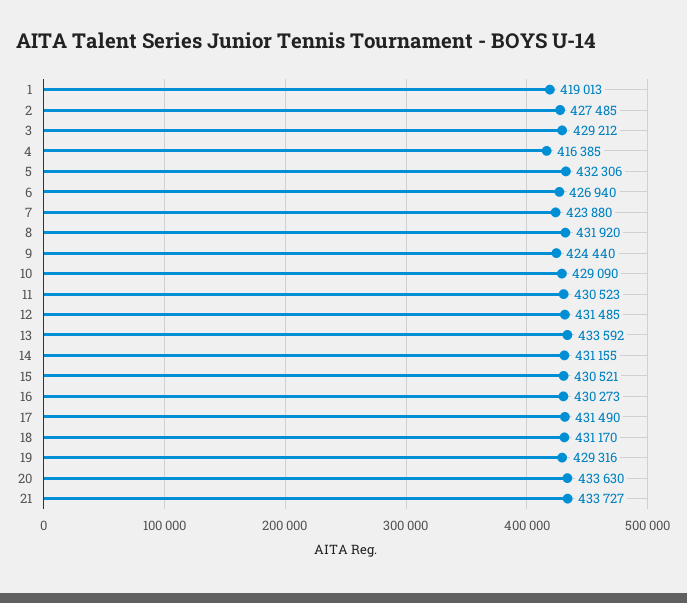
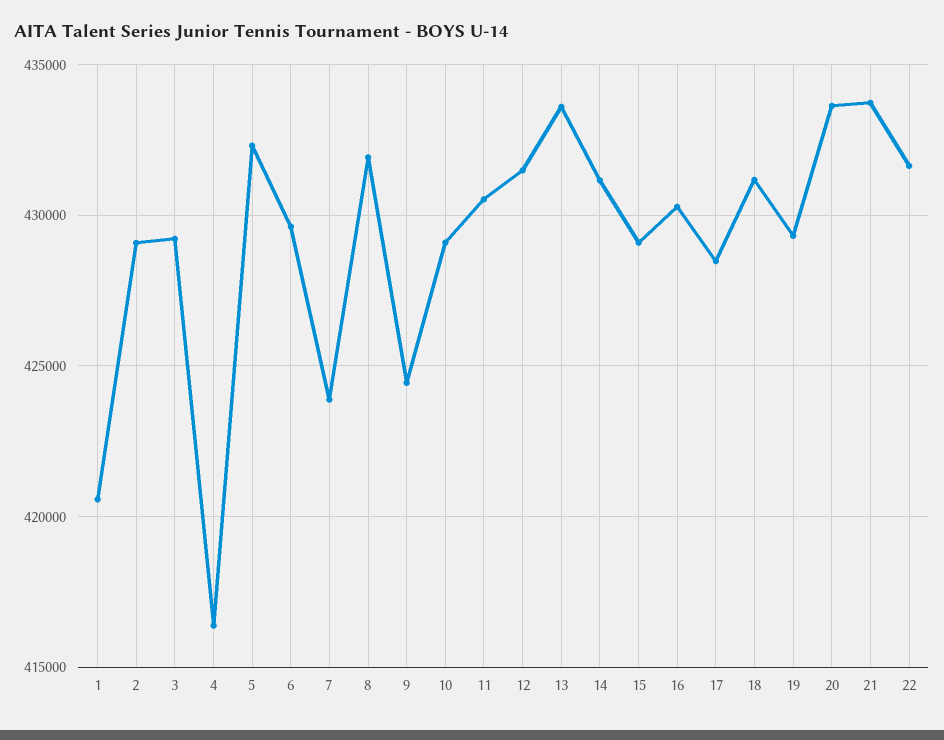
1: 419013 -> 420500
2: 427485 -> 429000
6: 426940 -> 429500
15: 430521 -> 429000
17: 431490 -> 428500
22: none -> 431500

